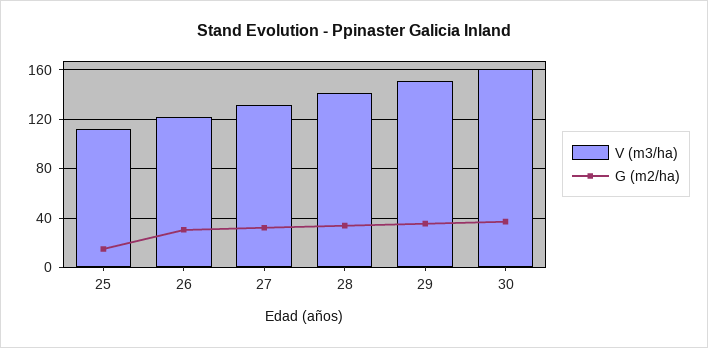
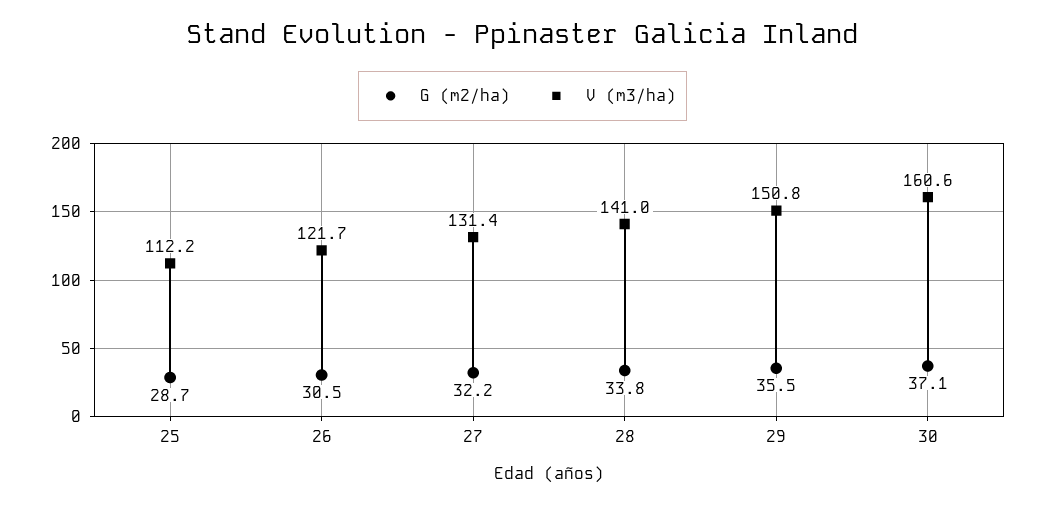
G (m2/ha), 25: 15 -> 28.7

